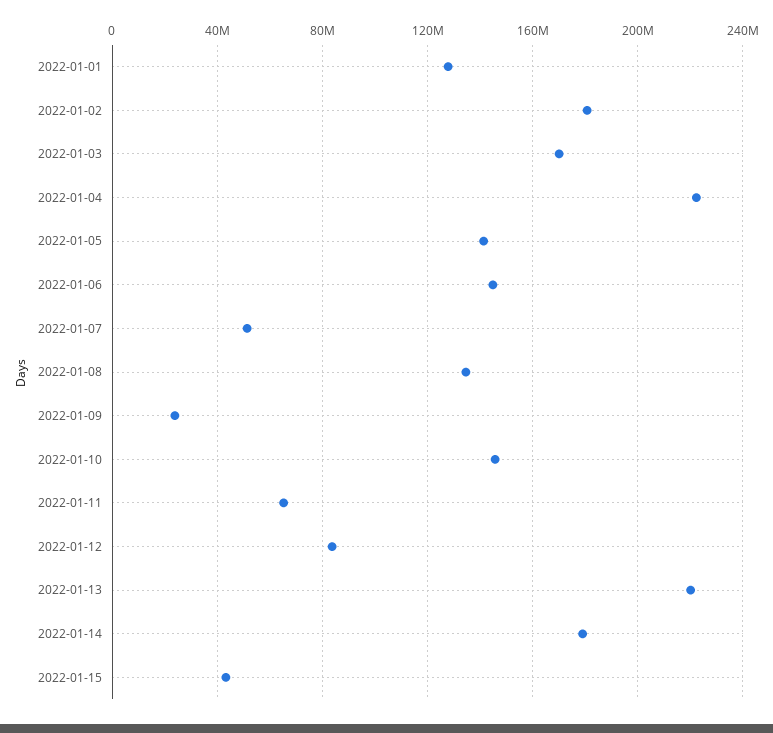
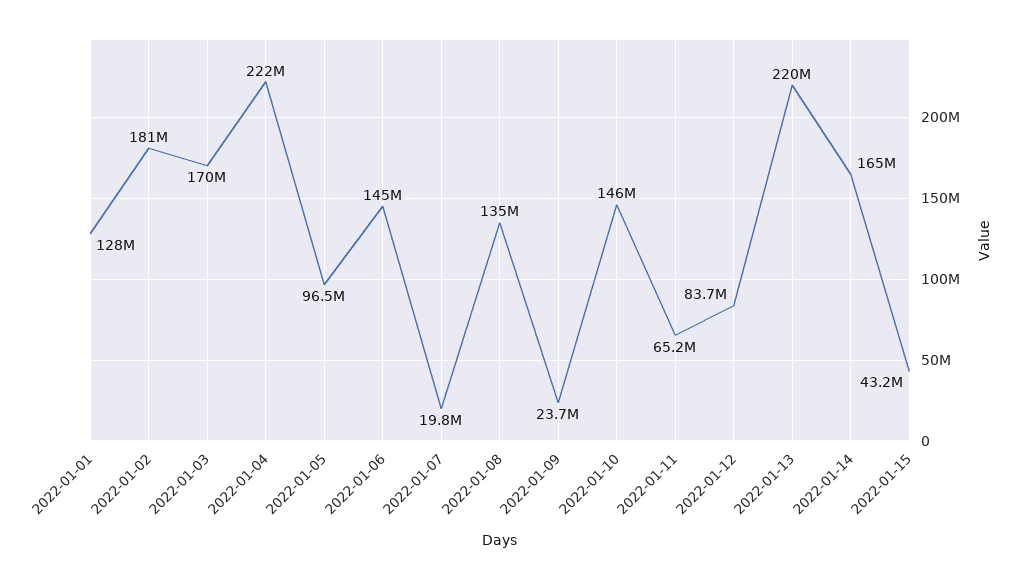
2022-01-05: 140000000 -> 96500000
2022-01-07: 50000000 -> 19800000
2022-01-14: 180000000 -> 165000000

